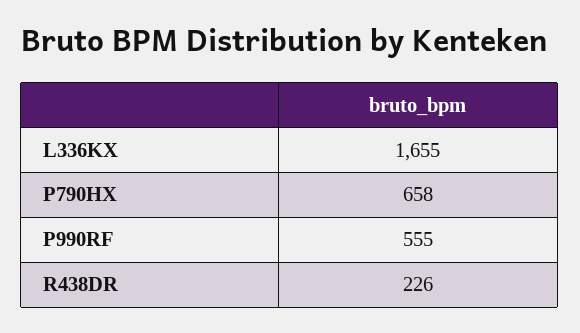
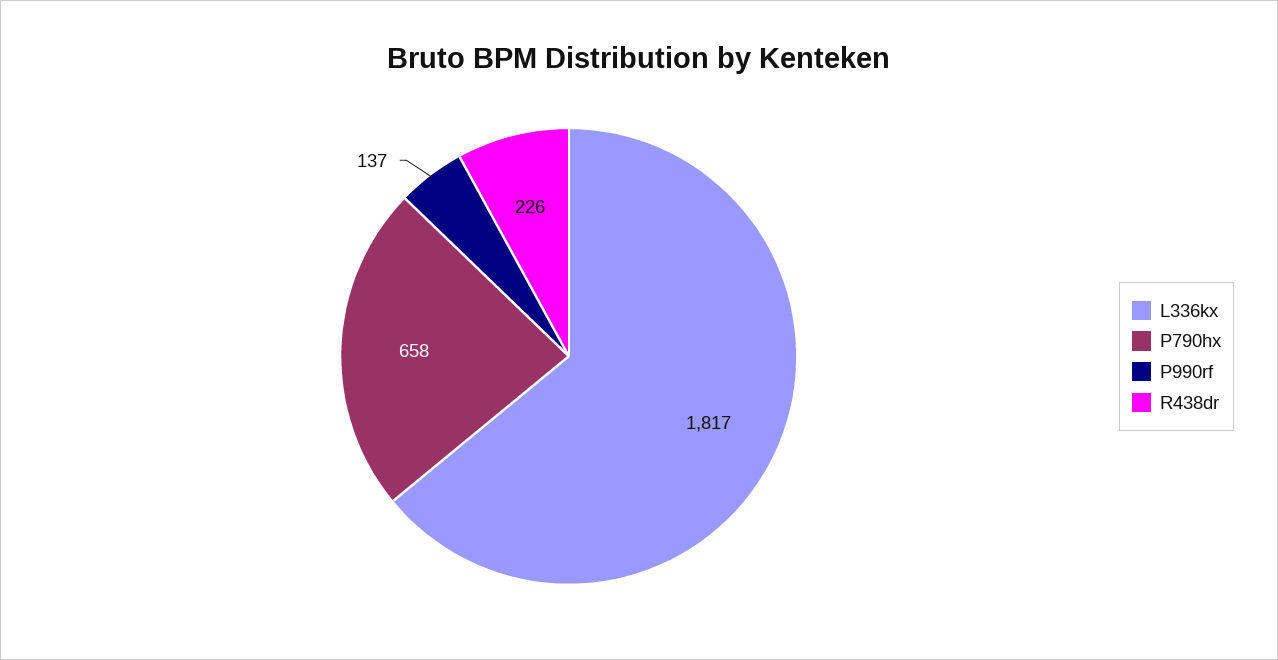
L336KX: 1655 -> 1817
P990RF: 555 -> 137

